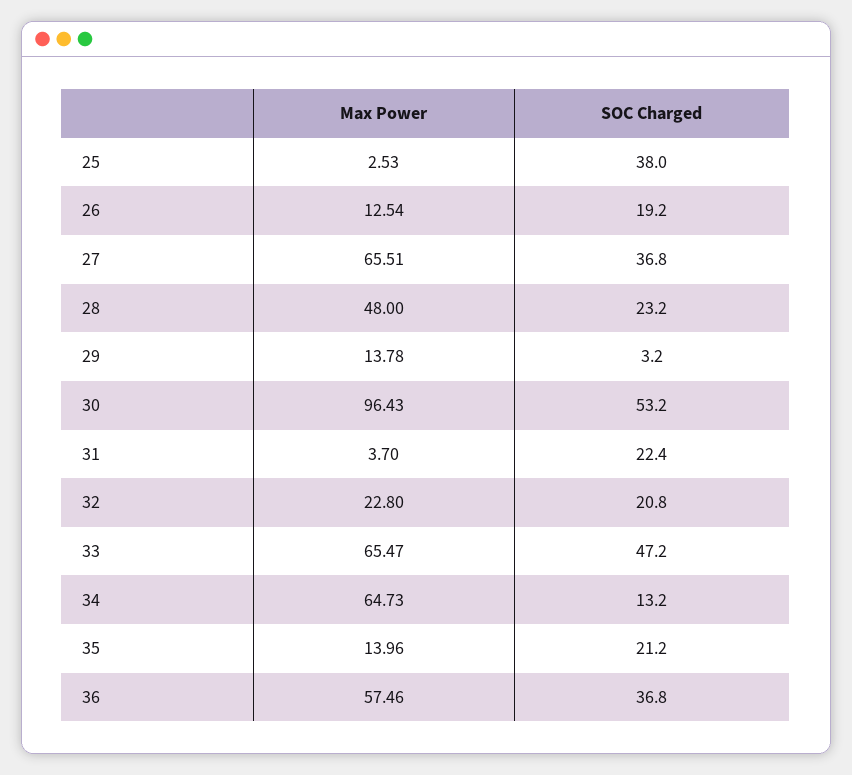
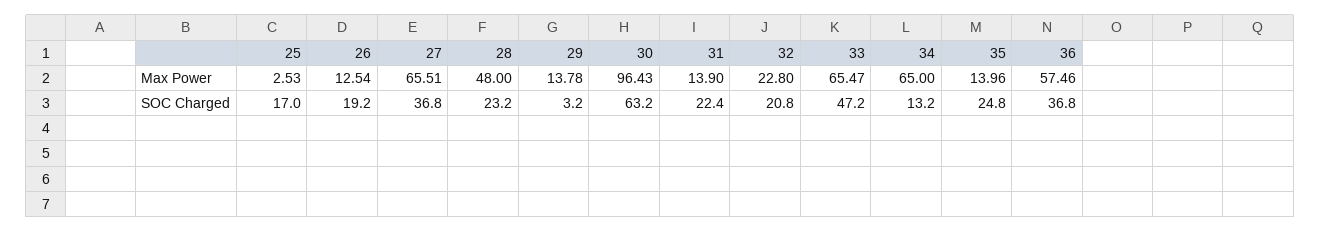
SOC Charged, 25: 38 -> 17
SOC Charged, 30: 53.2 -> 63.2
Max Power, 31: 3.7 -> 13.9
Max Power, 34: 64.73 -> 65
SOC Charged, 35: 21.2 -> 24.8

